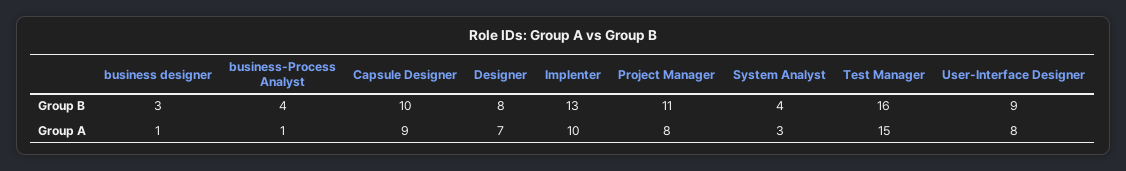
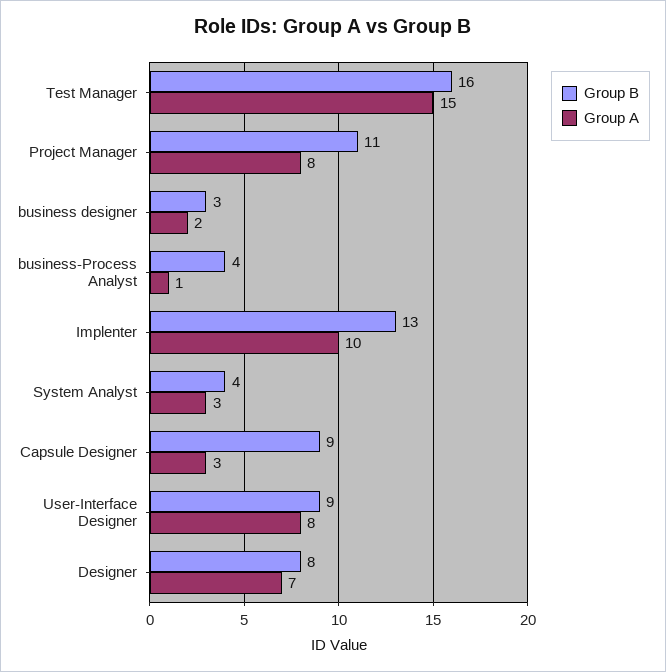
Group B, Capsule Designer: 10 -> 9
Group A, business designer: 1 -> 2
Group A, Capsule Designer: 9 -> 3

